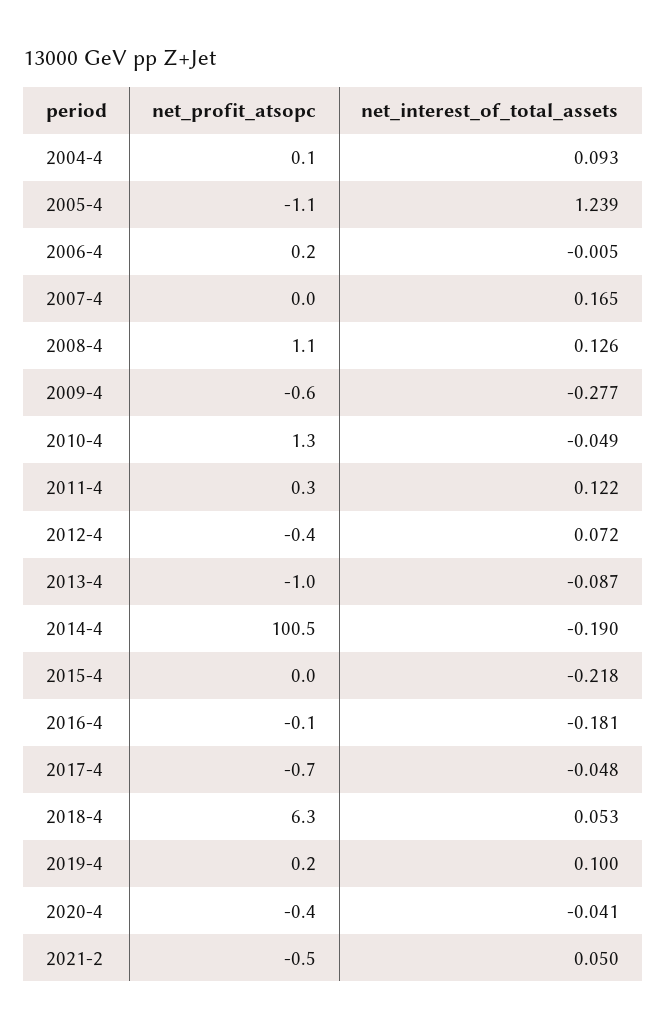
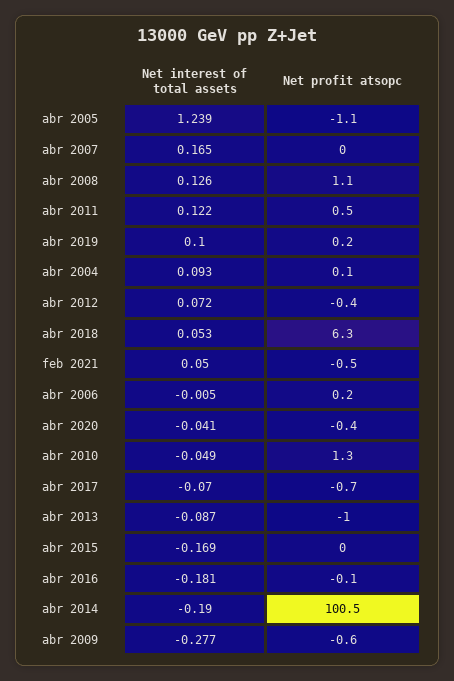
net_profit_atsopc, 2011-4: 0.3 -> 0.5
net_interest_of_total_assets, 2015-4: -0.218 -> -0.169
net_interest_of_total_assets, 2017-4: -0.048 -> -0.07

